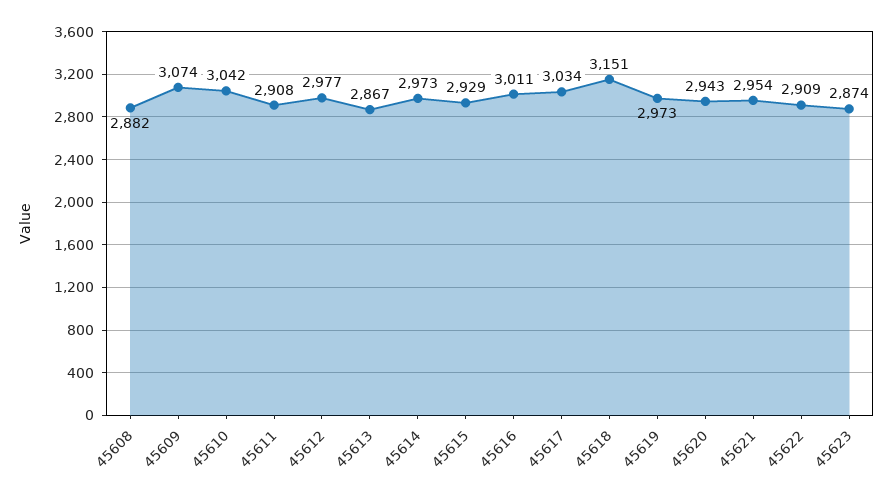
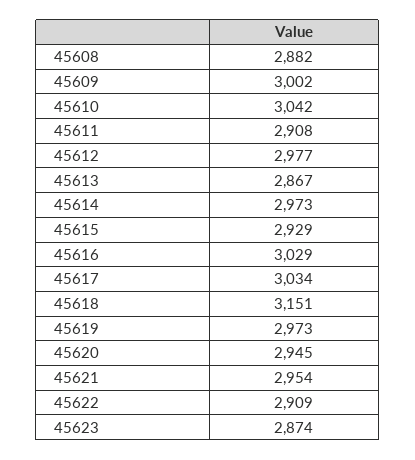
45609: 3074 -> 3002
45616: 3011 -> 3029
45620: 2943 -> 2945

